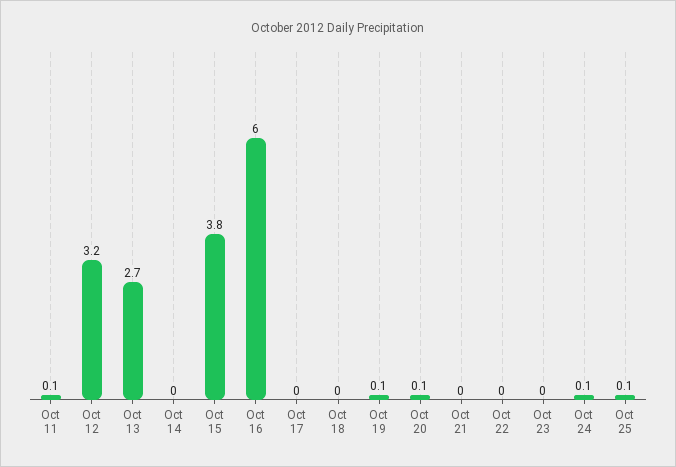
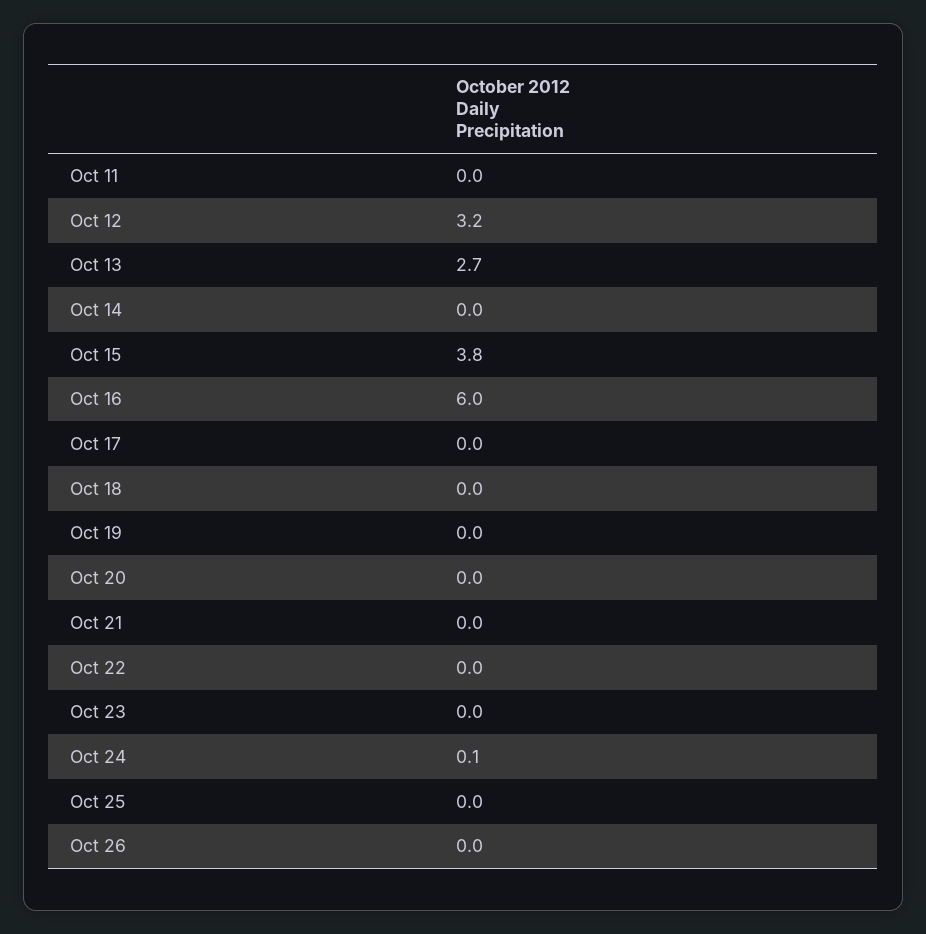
Oct 11: 0.1 -> 0
Oct 19: 0.1 -> 0
Oct 20: 0.1 -> 0
Oct 25: 0.1 -> 0
Oct 26: none -> 0

